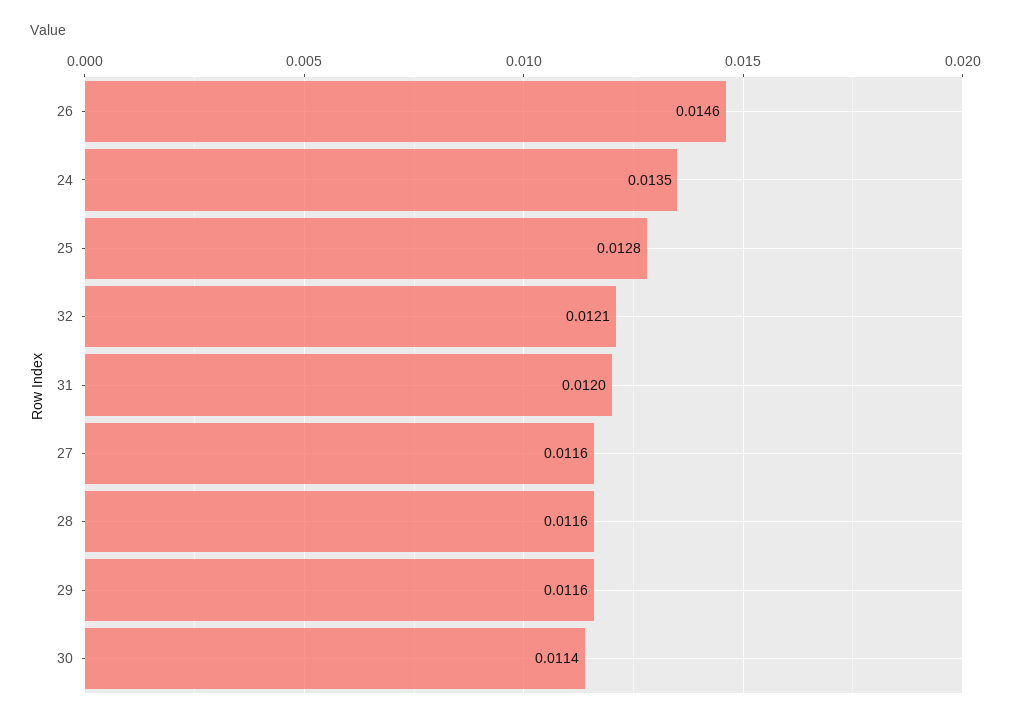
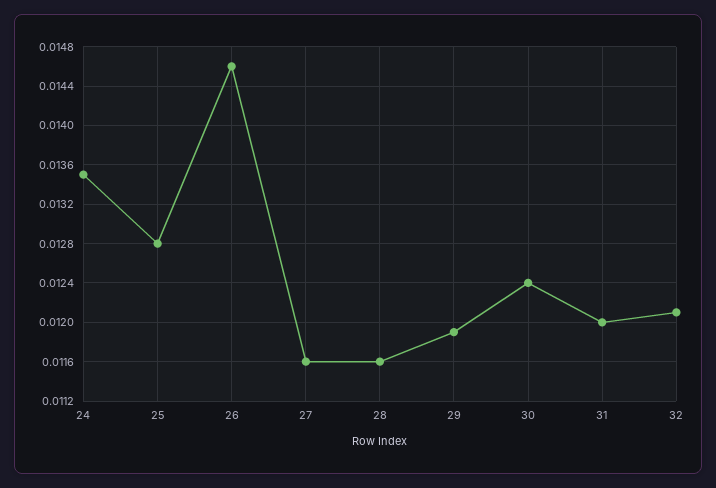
29: 0.0116 -> 0.0119
30: 0.0114 -> 0.0124

